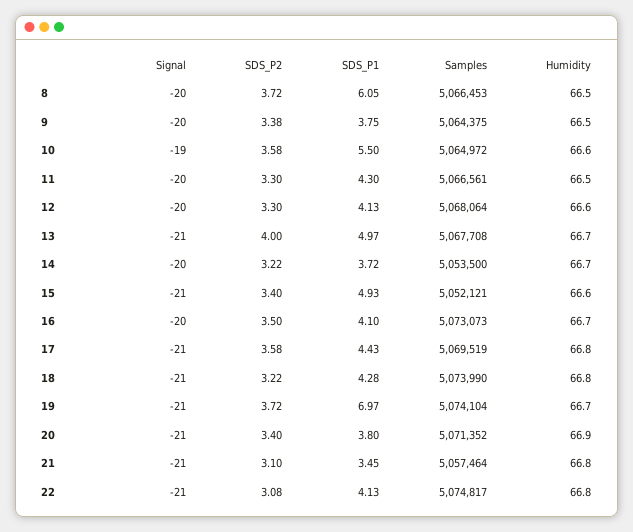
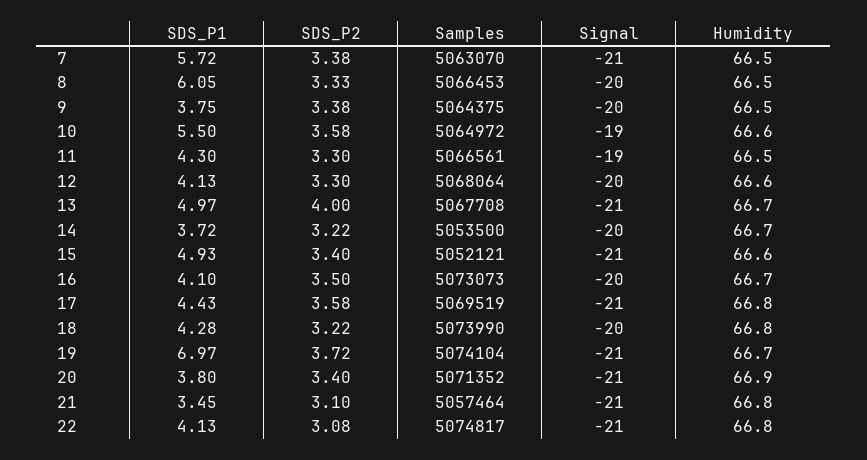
SDS_P2, 8: 3.72 -> 3.33
Signal, 11: -20 -> -19
Signal, 18: -21 -> -20
SDS_P1, 7: none -> 5.72
SDS_P2, 7: none -> 3.38
Samples, 7: none -> 5063070
Signal, 7: none -> -21
Humidity, 7: none -> 66.5

